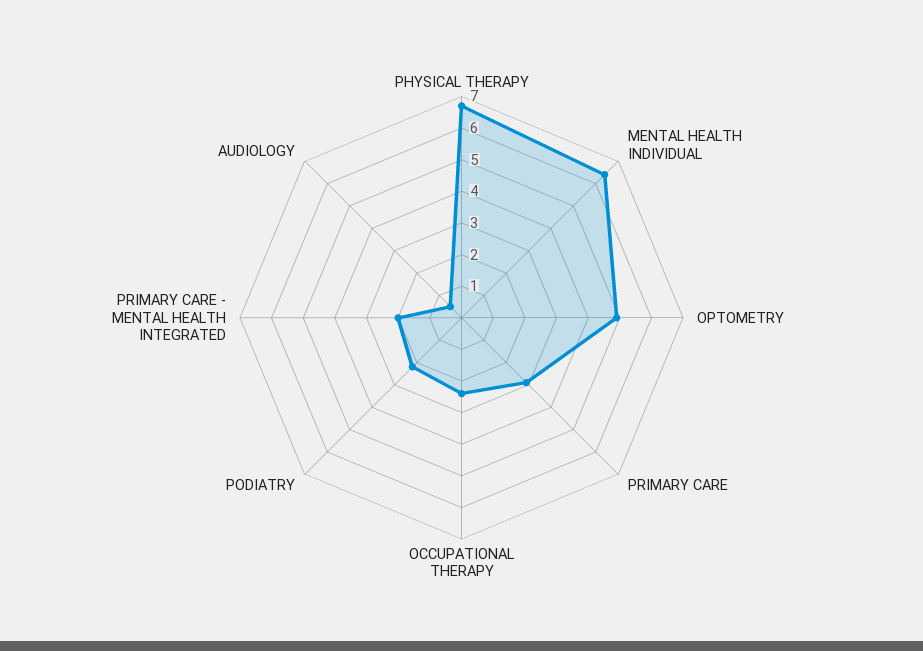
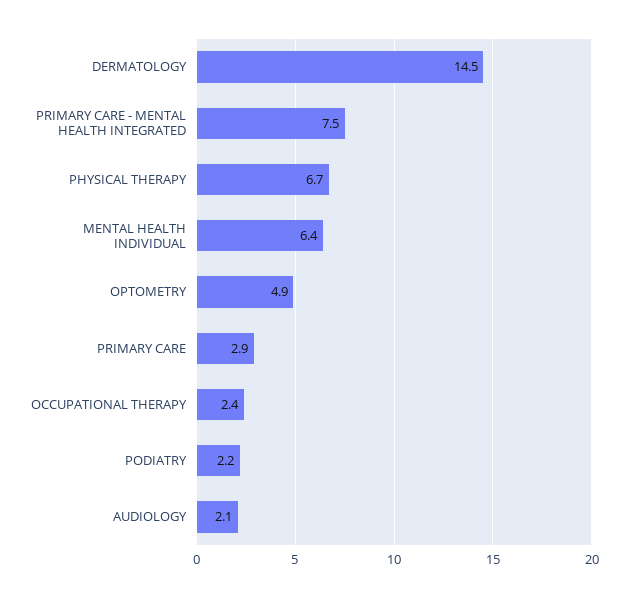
PRIMARY CARE - MENTAL HEALTH INTEGRATED: 2 -> 7.5
AUDIOLOGY: 0.5 -> 2.1
DERMATOLOGY: none -> 14.5

